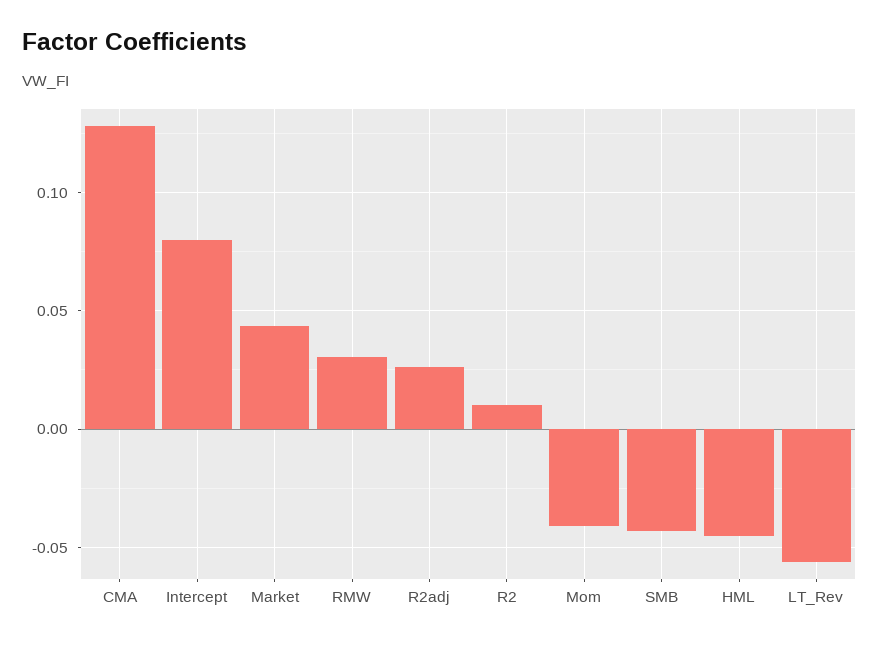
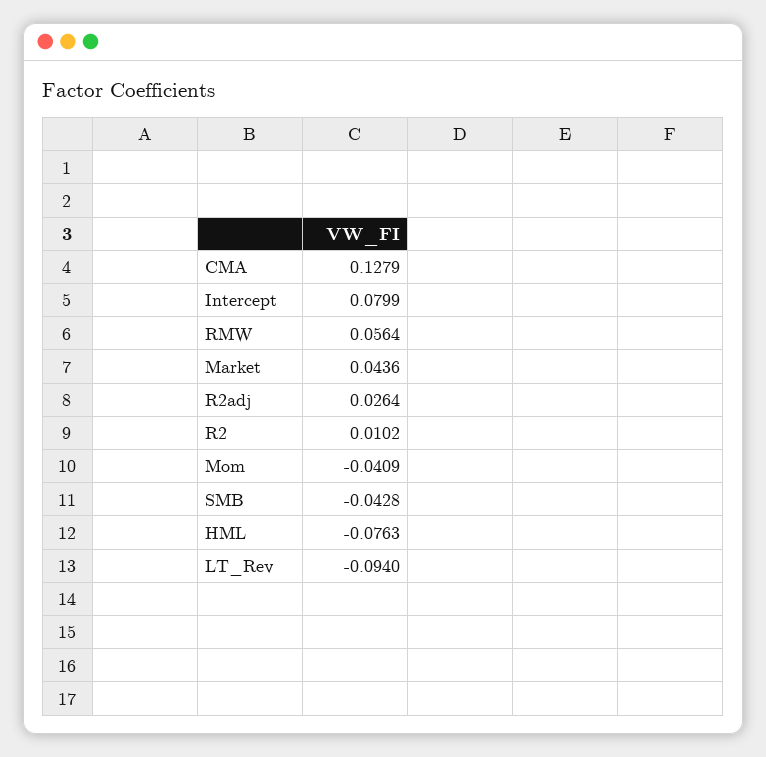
RMW: 0.03 -> 0.0564
HML: -0.045 -> -0.0763
LT_Rev: -0.055 -> -0.094

